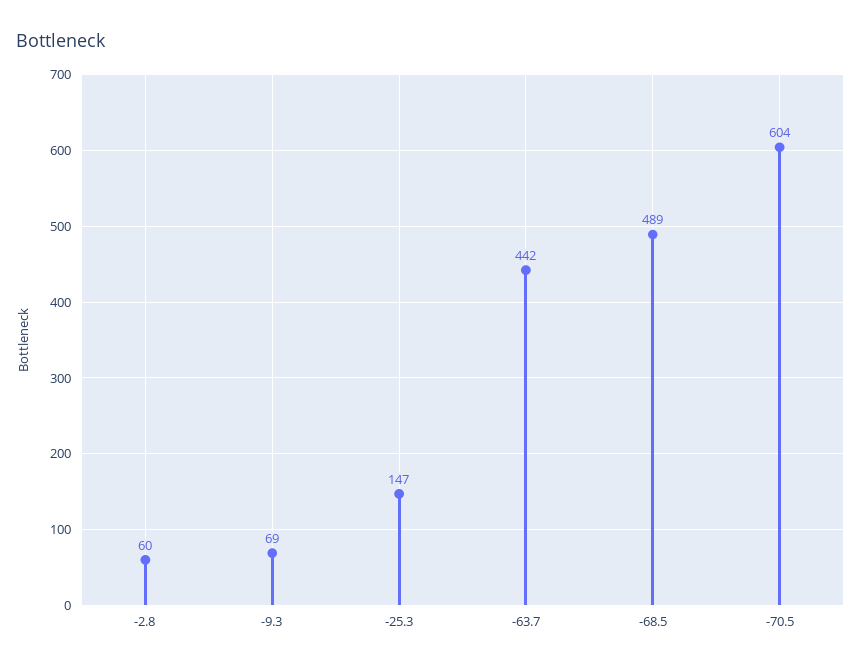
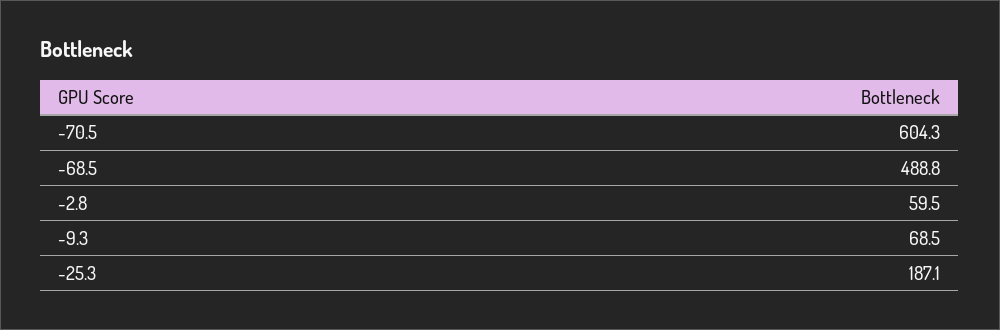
-25.3: 147 -> 187.1
-63.7: 442 -> none

